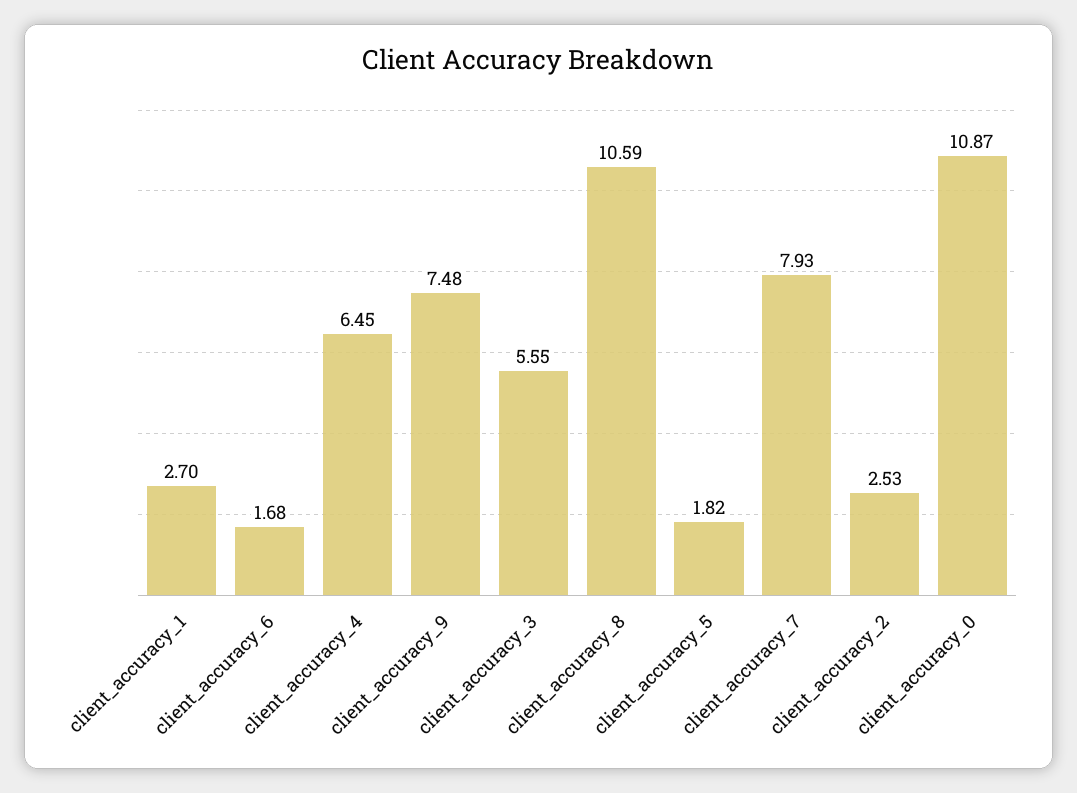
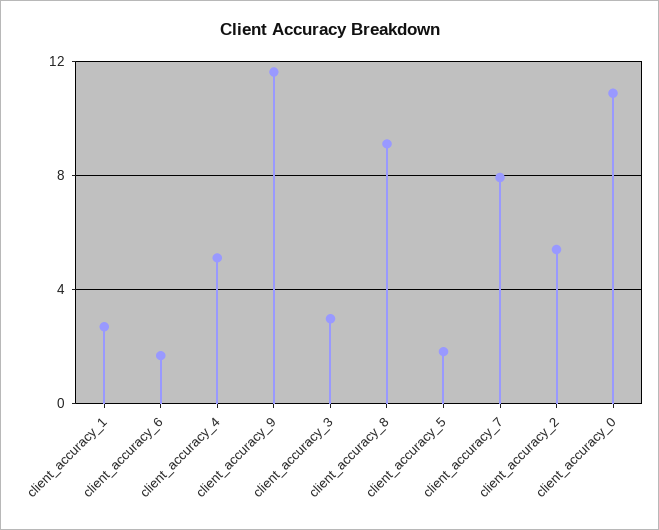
client_accuracy_4: 6.45 -> 5
client_accuracy_9: 7.48 -> 11.5
client_accuracy_3: 5.55 -> 3
client_accuracy_8: 10.59 -> 9
client_accuracy_2: 2.53 -> 5.5

